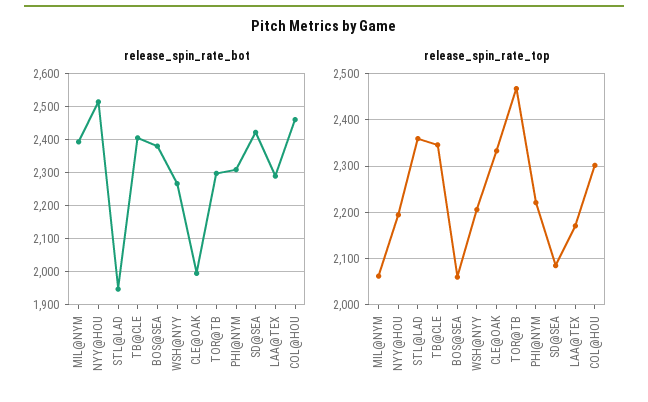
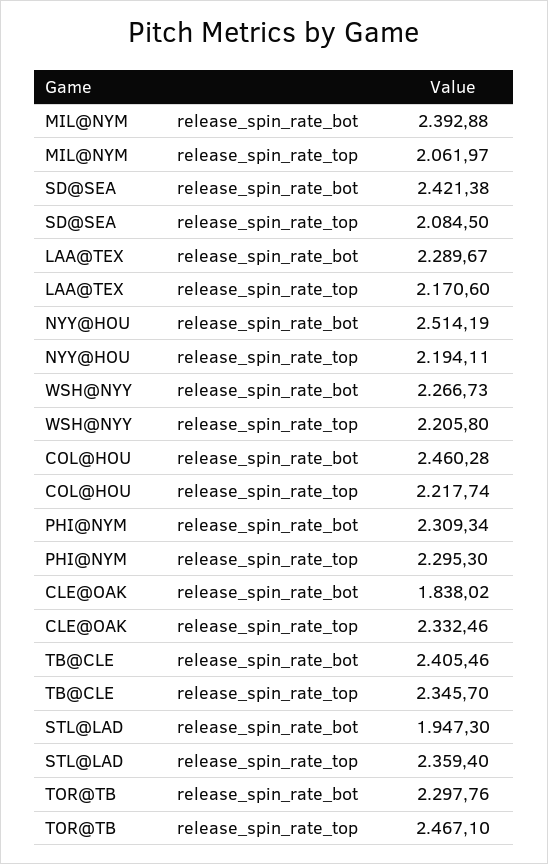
release_spin_rate_bot, BOS@SEA: 2380 -> none
release_spin_rate_bot, CLE@OAK: 2000 -> 1838.02
release_spin_rate_top, BOS@SEA: 2060 -> none
release_spin_rate_top, PHI@NYM: 2220 -> 2295.3
release_spin_rate_top, COL@HOU: 2300 -> 2217.74

